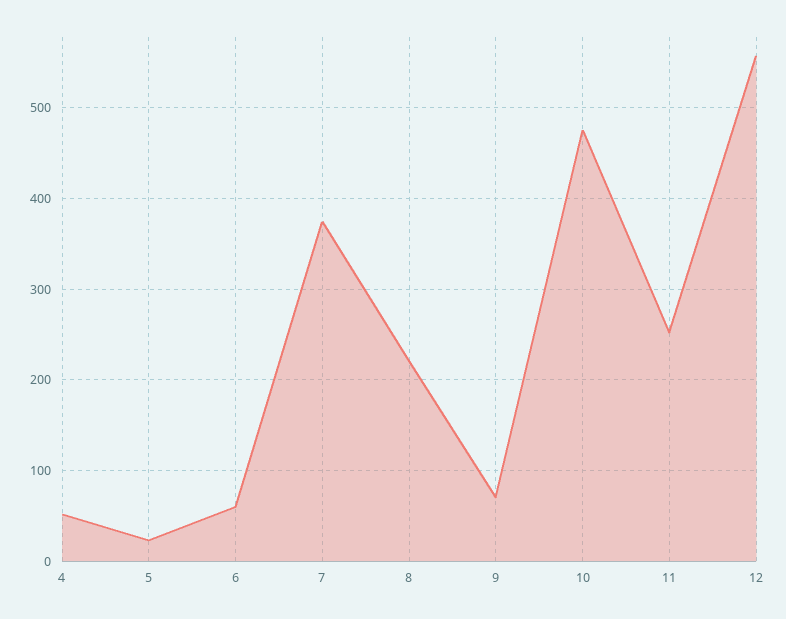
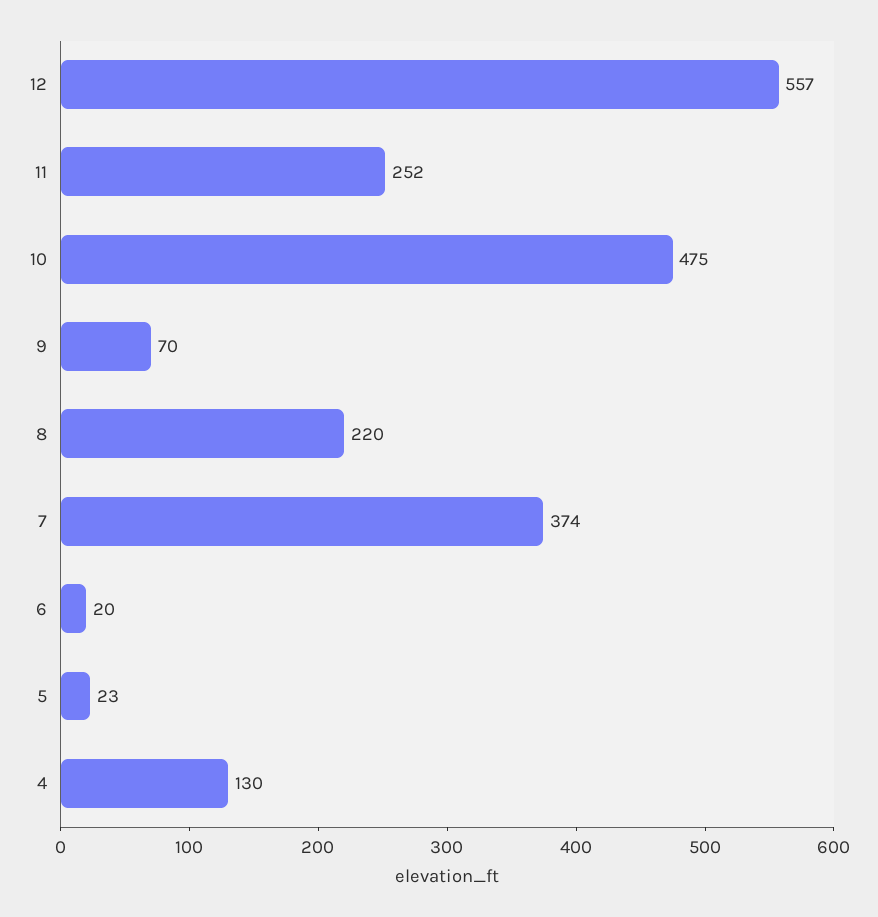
4: 50 -> 130
6: 60 -> 20

